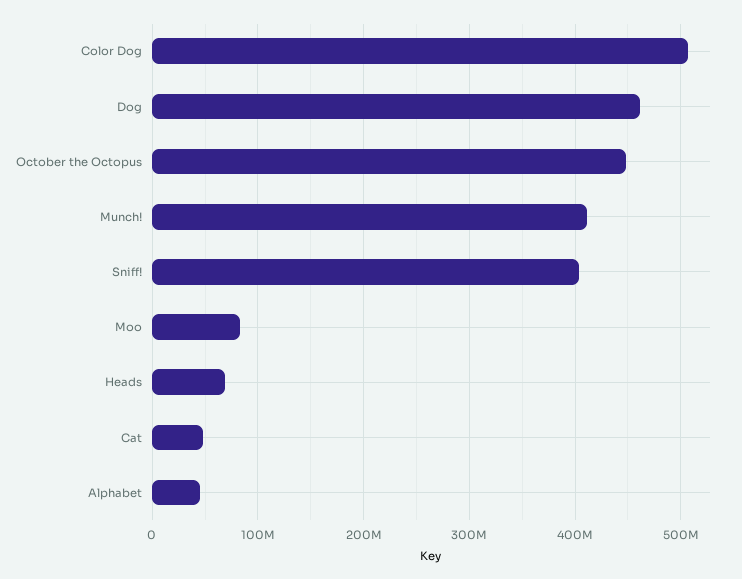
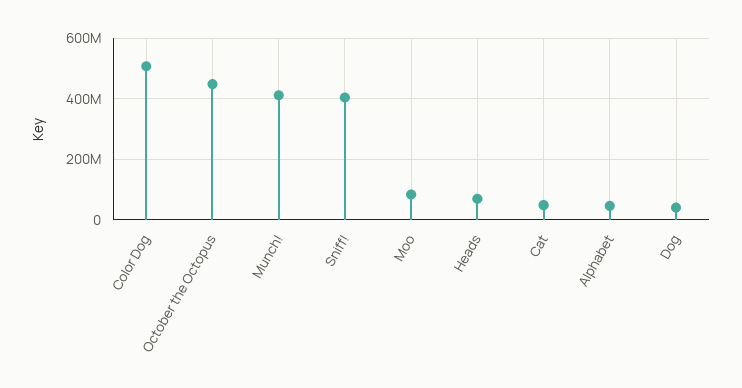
Dog: 460000000 -> 40000000

